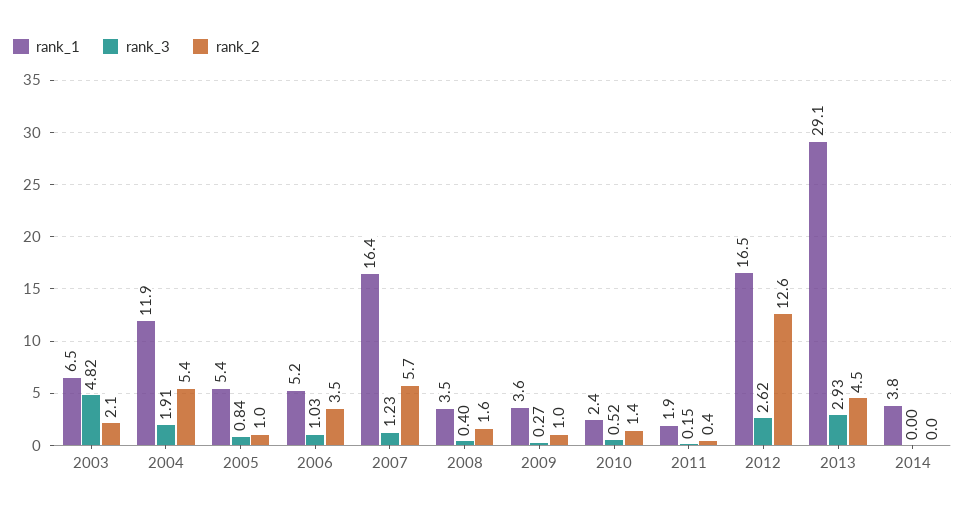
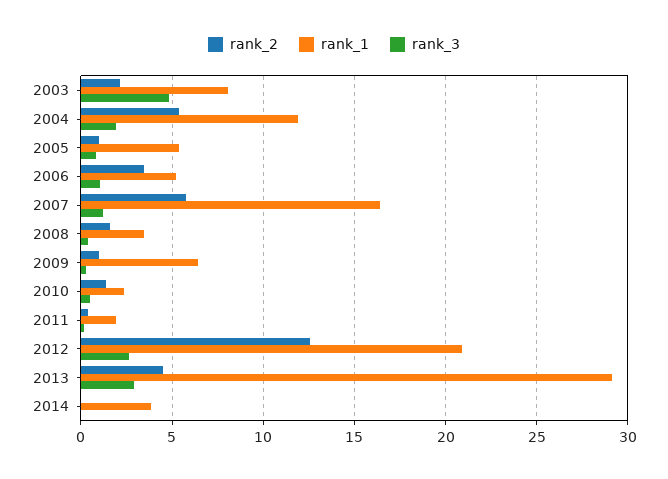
rank_1, 2003: 6.5 -> 8
rank_1, 2009: 3.6 -> 6.5
rank_1, 2012: 16.5 -> 21

